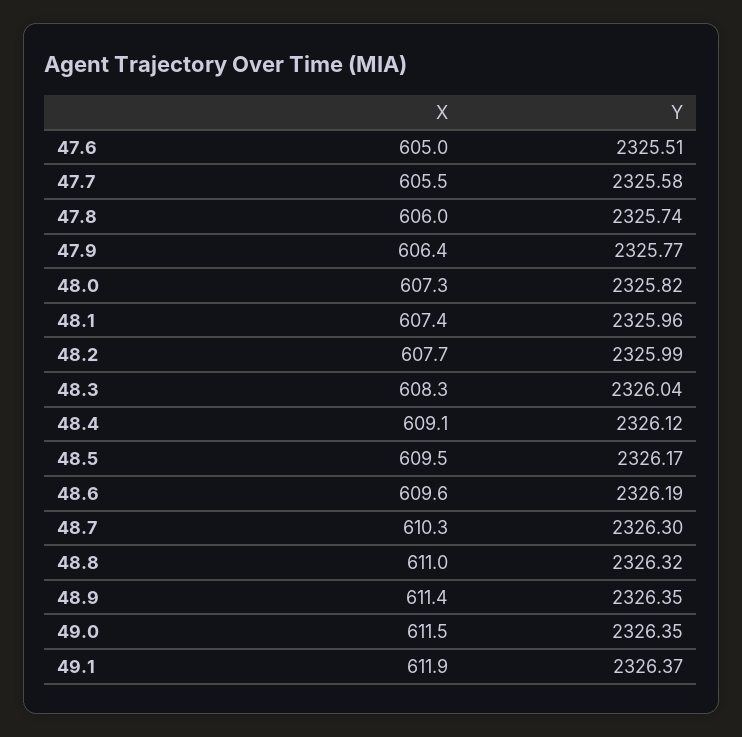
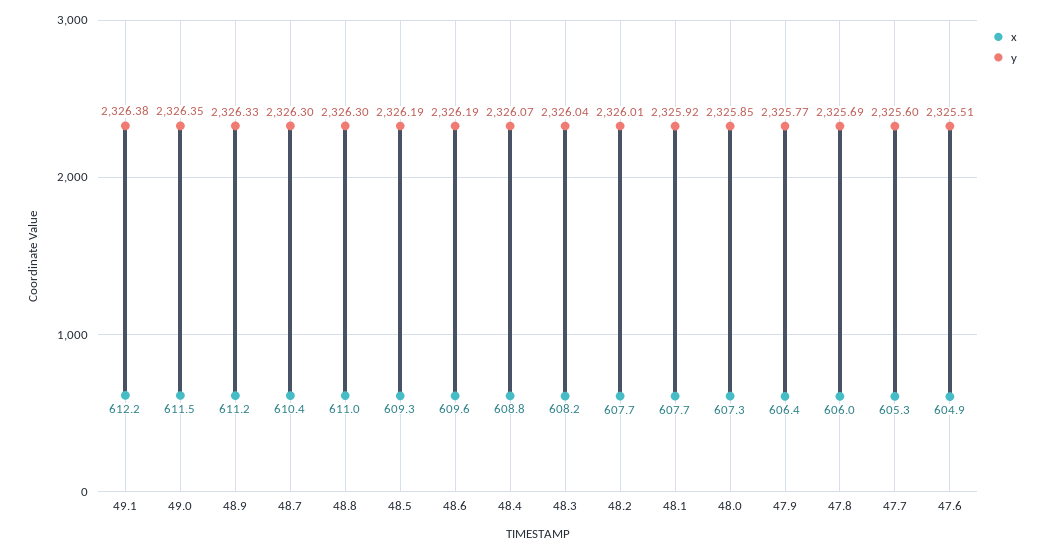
X, 47.6: 605 -> 604.9
X, 47.7: 605.5 -> 605.3
Y, 47.7: 2325.58 -> 2325.6
Y, 47.8: 2325.74 -> 2325.69
Y, 48.0: 2325.82 -> 2325.85
X, 48.1: 607.4 -> 607.7
Y, 48.1: 2325.96 -> 2325.92
Y, 48.2: 2325.99 -> 2326.01
X, 48.3: 608.3 -> 608.2
X, 48.4: 609.1 -> 608.8
Y, 48.4: 2326.12 -> 2326.07
X, 48.5: 609.5 -> 609.3
Y, 48.5: 2326.17 -> 2326.19
X, 48.7: 610.3 -> 610.4
Y, 48.8: 2326.32 -> 2326.3
X, 48.9: 611.4 -> 611.2
Y, 48.9: 2326.35 -> 2326.33
X, 49.1: 611.9 -> 612.2
Y, 49.1: 2326.37 -> 2326.38

